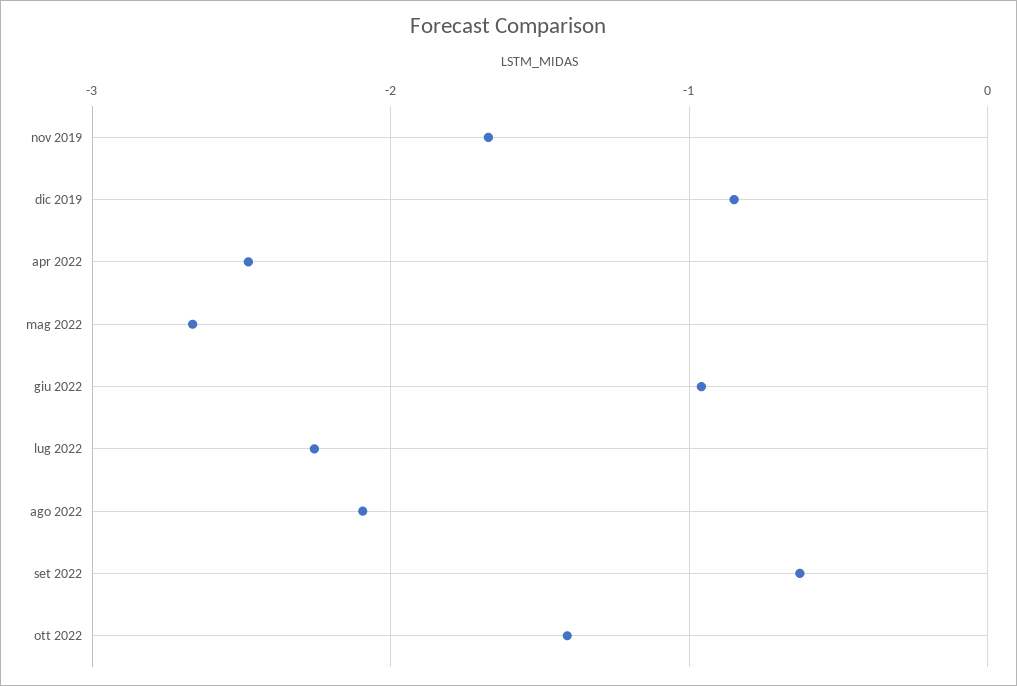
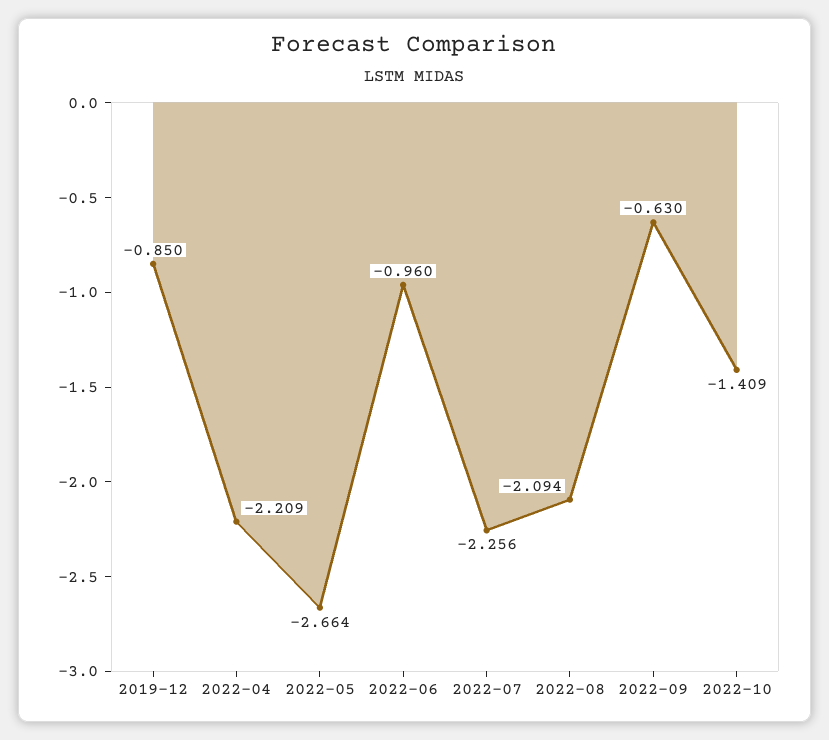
nov 2019: -1.7 -> none
apr 2022: -2.5 -> -2.209

